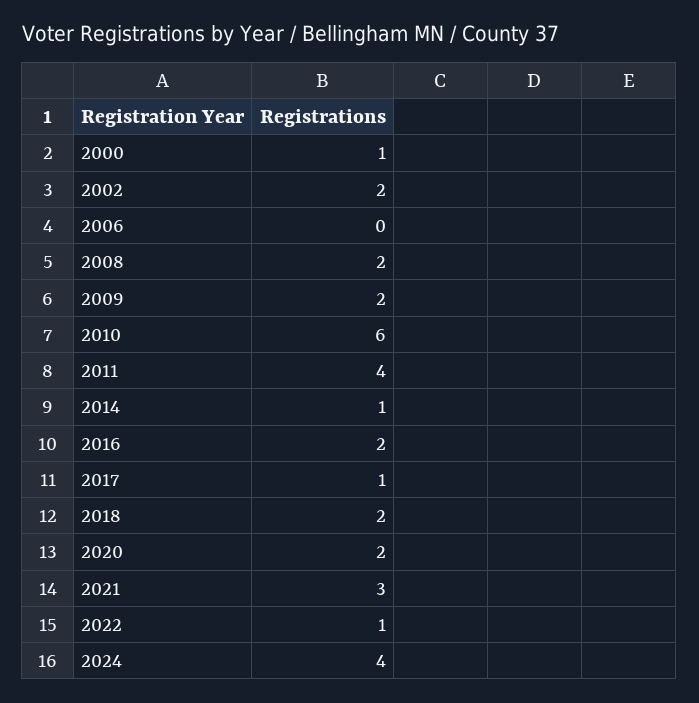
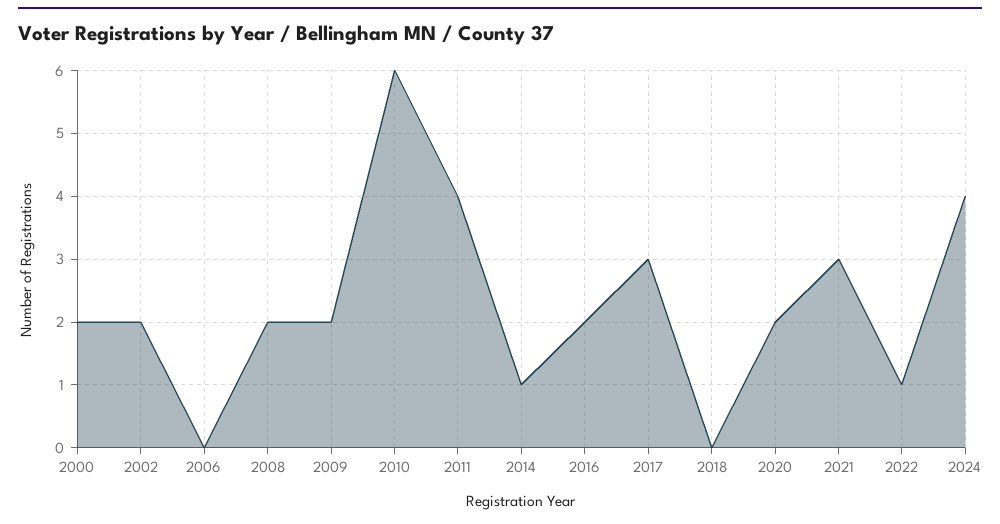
2000: 1 -> 2
2017: 1 -> 3
2018: 2 -> 0

